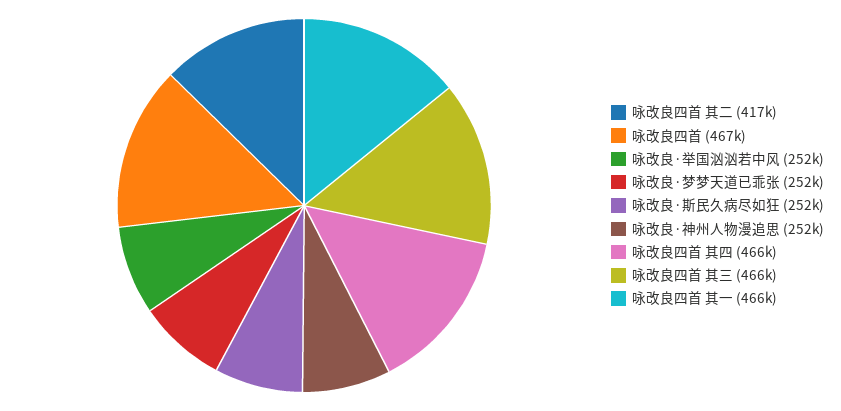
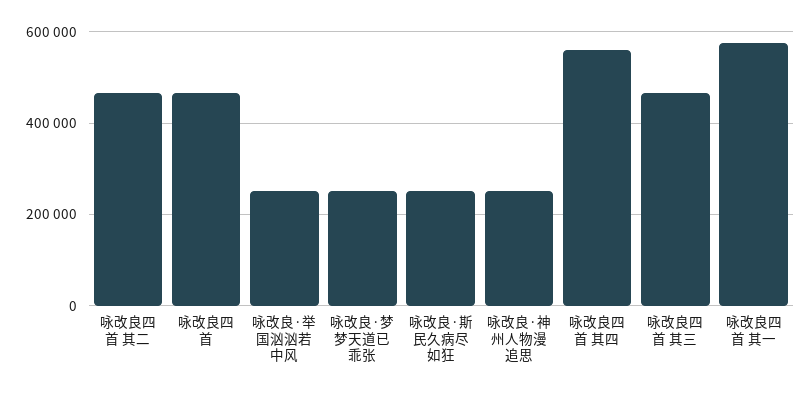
咏改良四首 其二: 417000 -> 460000
咏改良四首 其四: 466000 -> 560000
咏改良四首 其一: 466000 -> 580000

